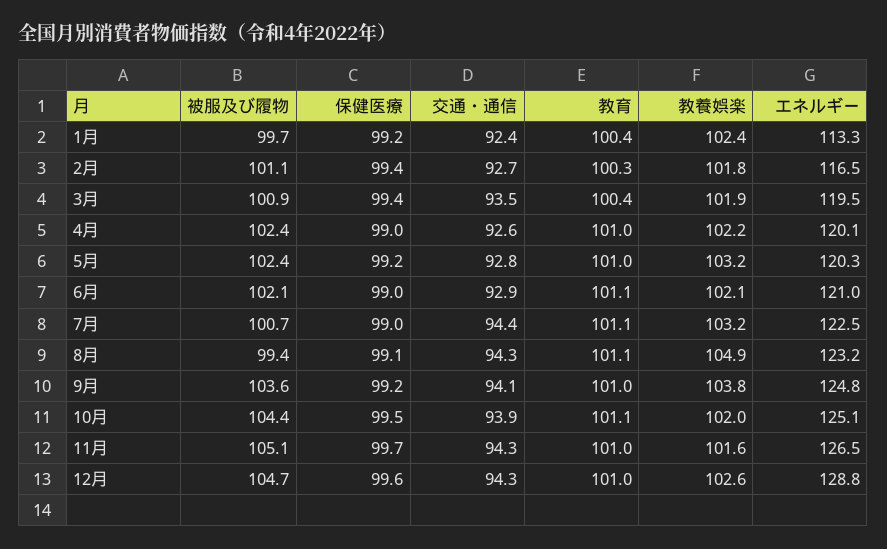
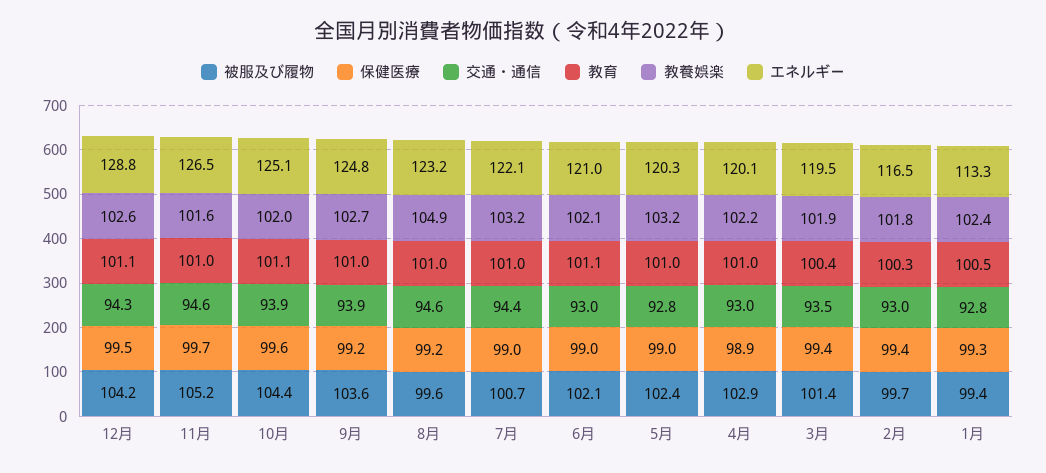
被服及び履物, 1月: 99.7 -> 99.4
保健医療, 1月: 99.2 -> 99.3
交通・通信, 1月: 92.4 -> 92.8
教育, 1月: 100.4 -> 100.5
被服及び履物, 2月: 101.1 -> 99.7
交通・通信, 2月: 92.7 -> 93
被服及び履物, 3月: 100.9 -> 101.4
被服及び履物, 4月: 102.4 -> 102.9
保健医療, 4月: 99 -> 98.9
交通・通信, 4月: 92.6 -> 93
保健医療, 5月: 99.2 -> 99
交通・通信, 6月: 92.9 -> 93
教育, 7月: 101.1 -> 101
エネルギー, 7月: 122.5 -> 122.1
被服及び履物, 8月: 99.4 -> 99.6
保健医療, 8月: 99.1 -> 99.2
交通・通信, 8月: 94.3 -> 94.6
教育, 8月: 101.1 -> 101
交通・通信, 9月: 94.1 -> 93.9
教養娯楽, 9月: 103.8 -> 102.7
保健医療, 10月: 99.5 -> 99.6
被服及び履物, 11月: 105.1 -> 105.2
交通・通信, 11月: 94.3 -> 94.6
被服及び履物, 12月: 104.7 -> 104.2
保健医療, 12月: 99.6 -> 99.5
教育, 12月: 101 -> 101.1

